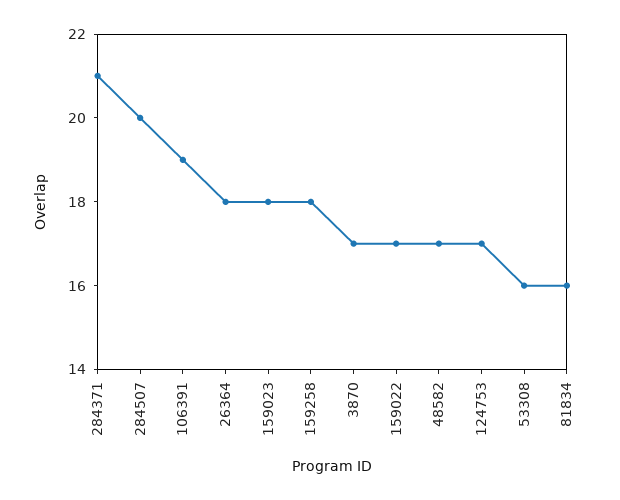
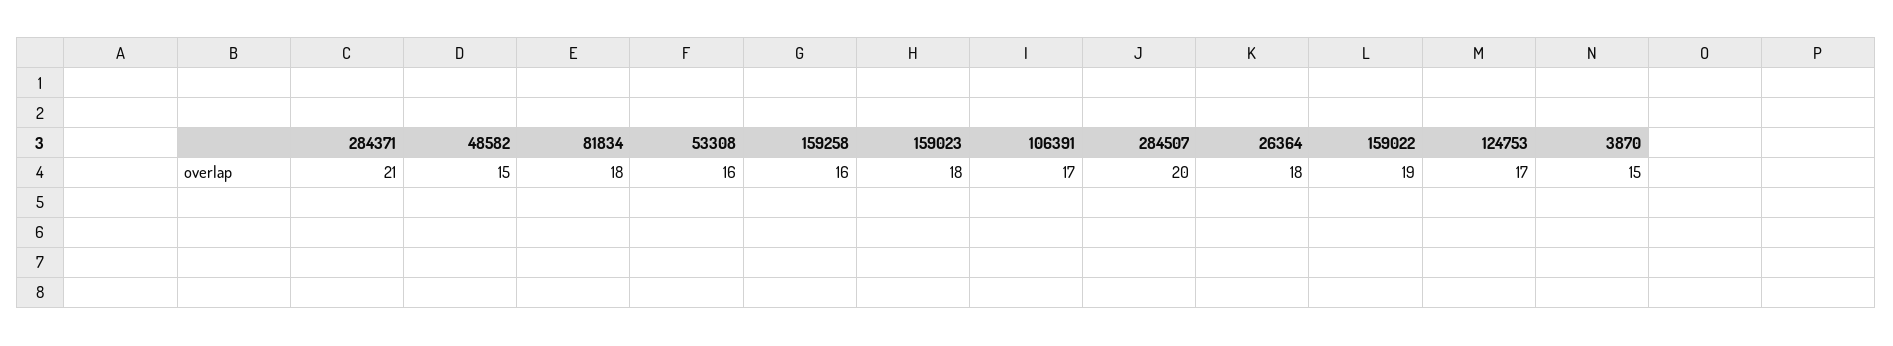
106391: 19 -> 17
159258: 18 -> 16
3870: 17 -> 15
159022: 17 -> 19
48582: 17 -> 15
81834: 16 -> 18

